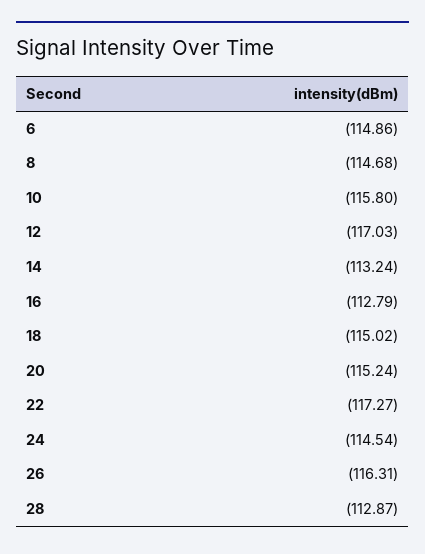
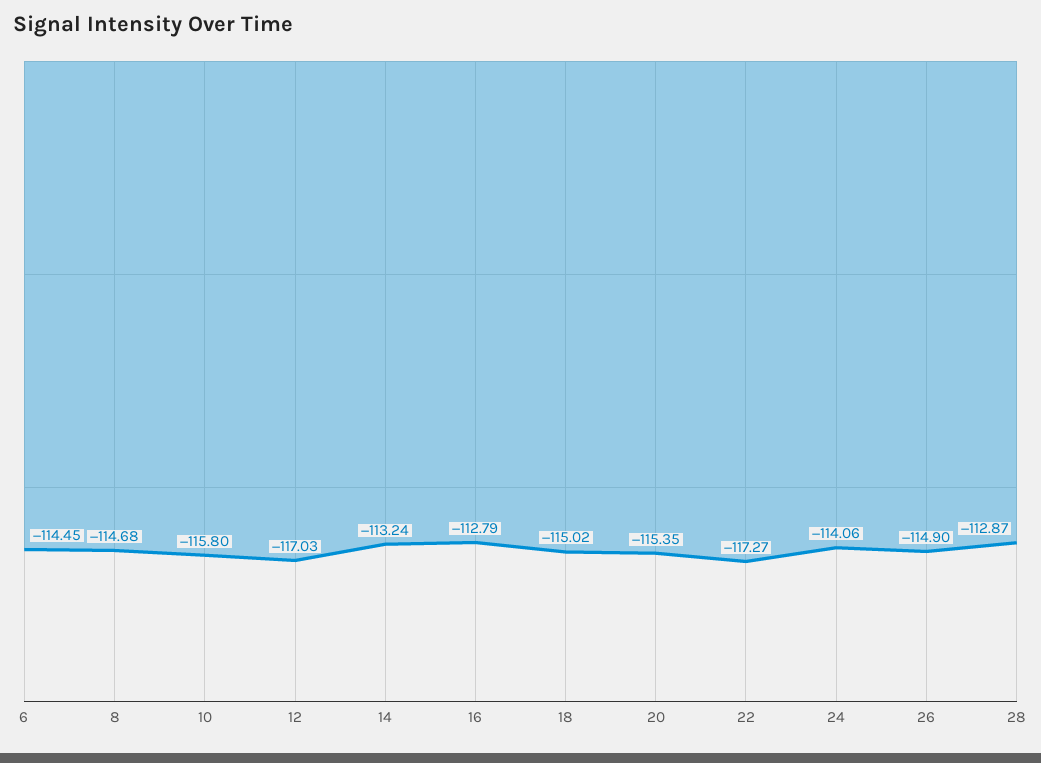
6: -114.86 -> -114.45
20: -115.24 -> -115.35
24: -114.54 -> -114.06
26: -116.31 -> -114.9

